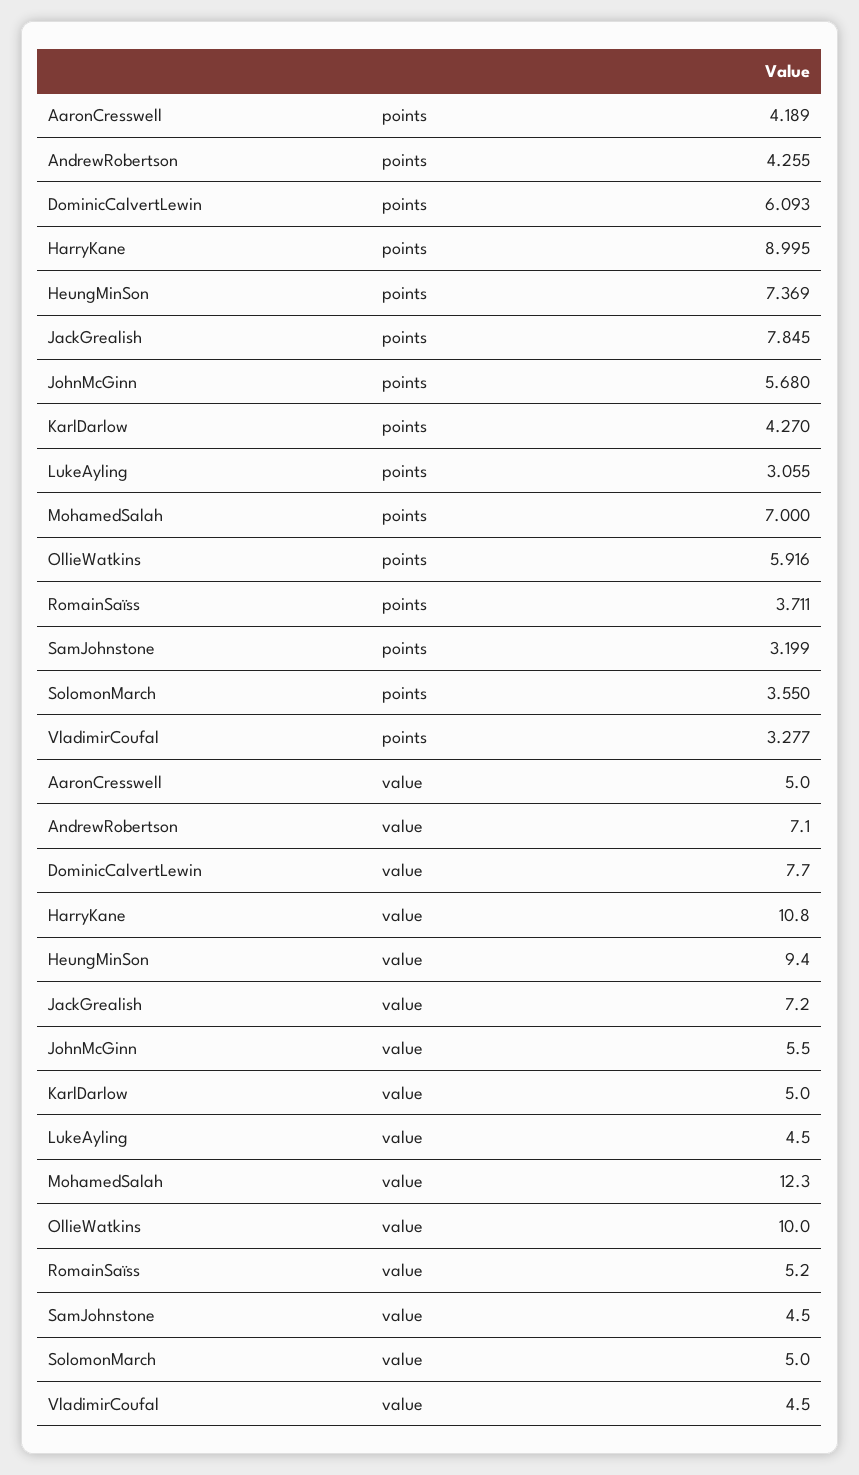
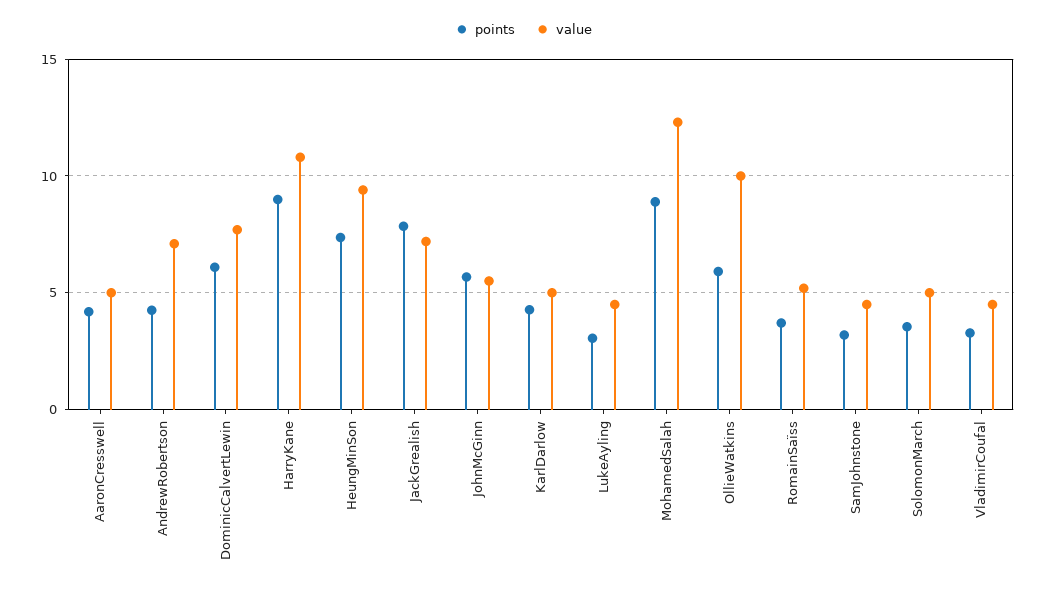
points, MohamedSalah: 7 -> 9

